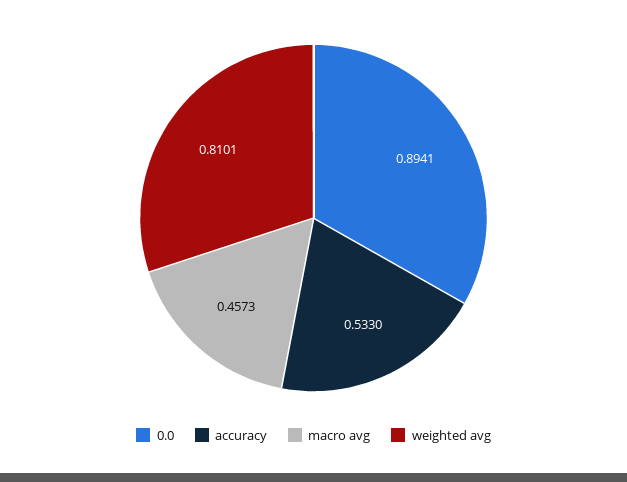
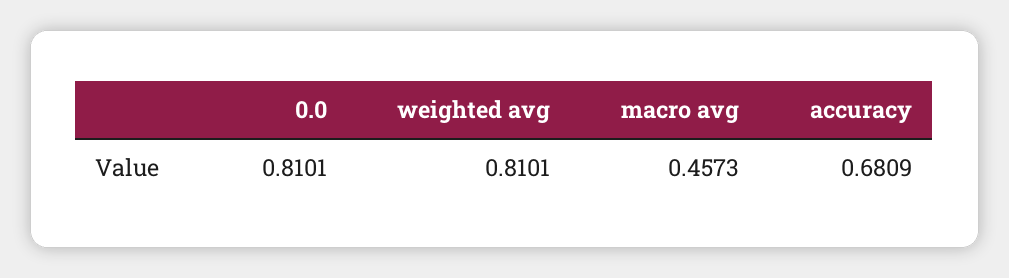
0.0: 0.8941 -> 0.8101
accuracy: 0.533 -> 0.6809

